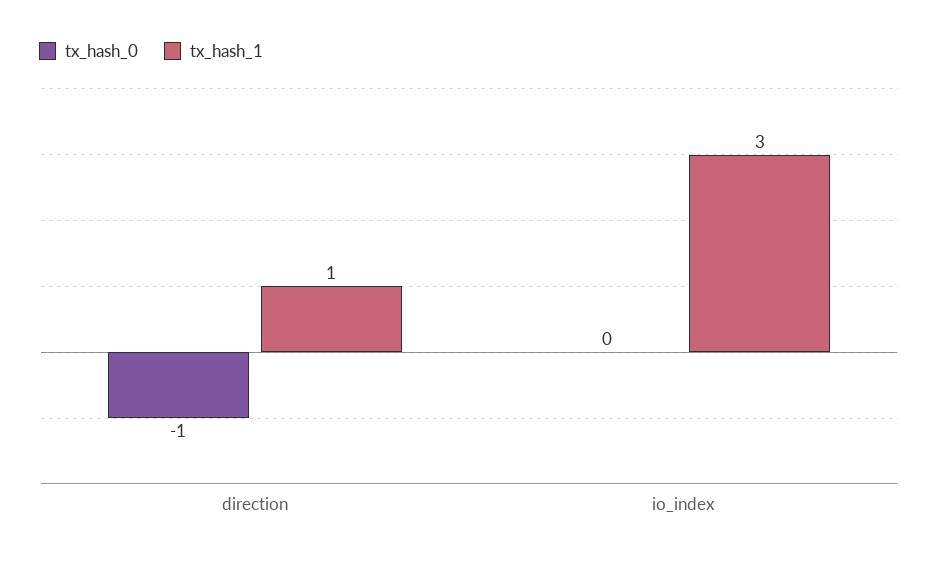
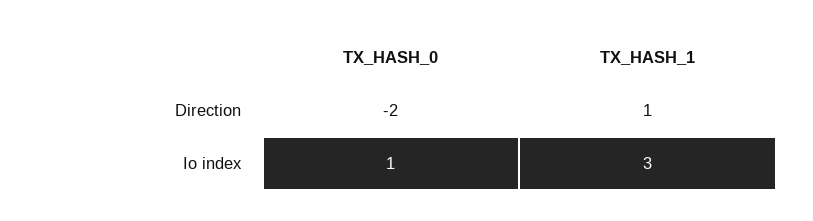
tx_hash_0, direction: -1 -> -2
tx_hash_0, io_index: 0 -> 1

